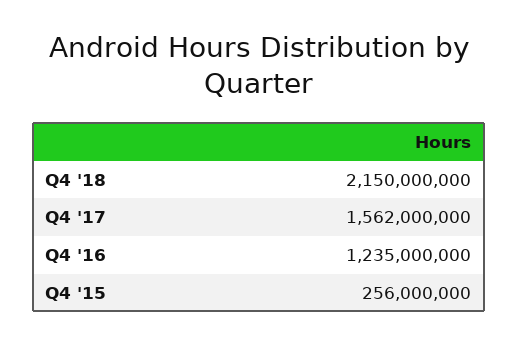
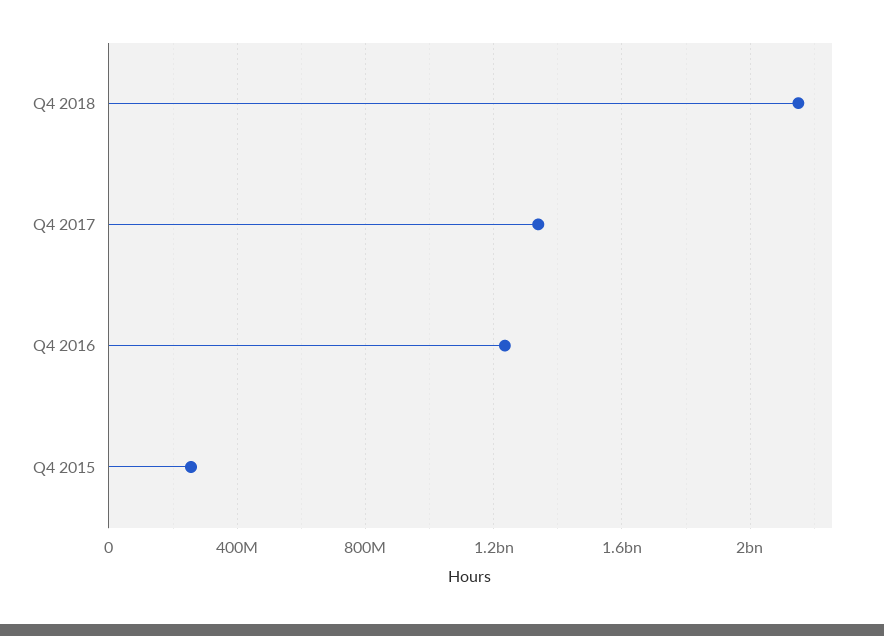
Q4 '17: 1562000000 -> 1350000000

